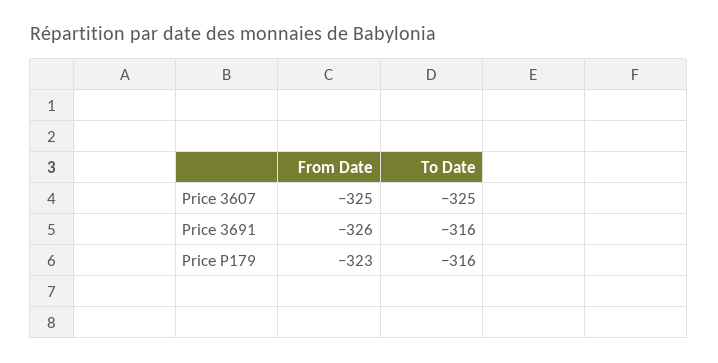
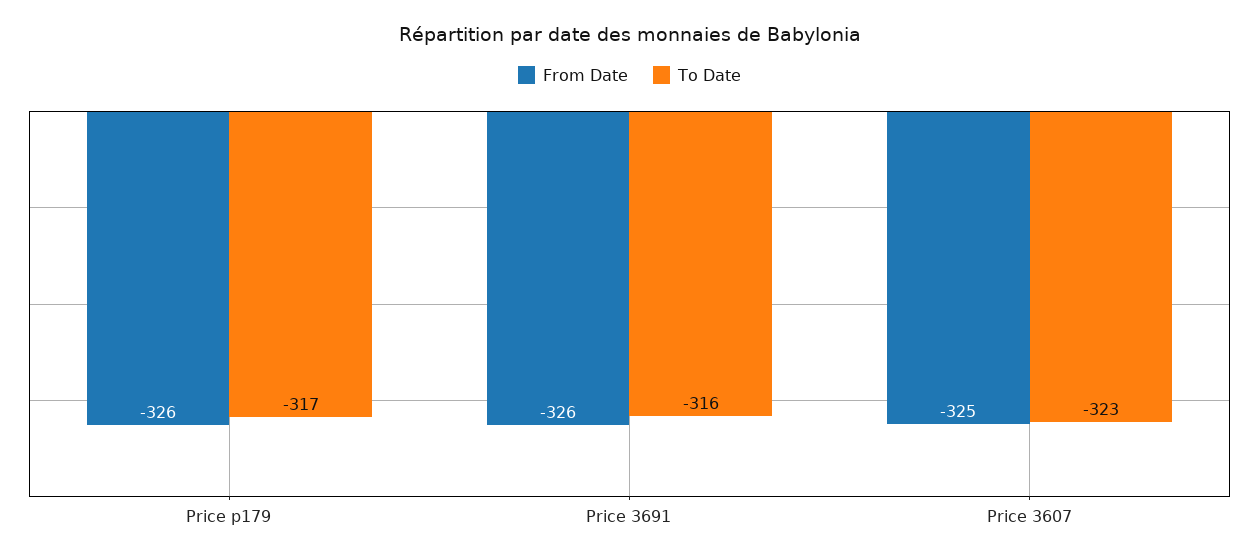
To Date, Price 3607: -325 -> -323
From Date, Price P179: -323 -> -326
To Date, Price P179: -316 -> -317

